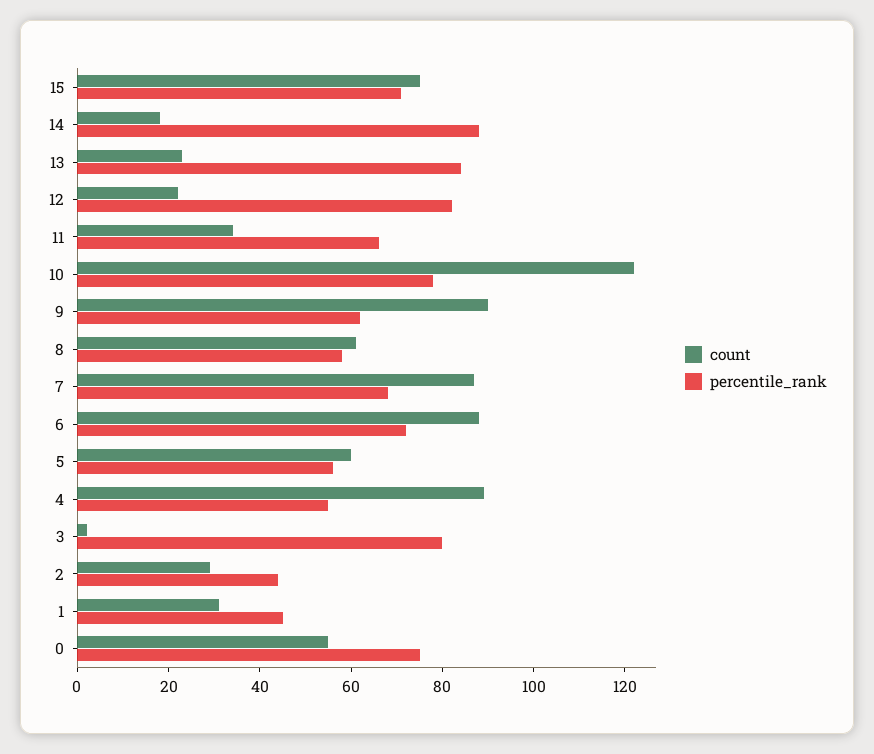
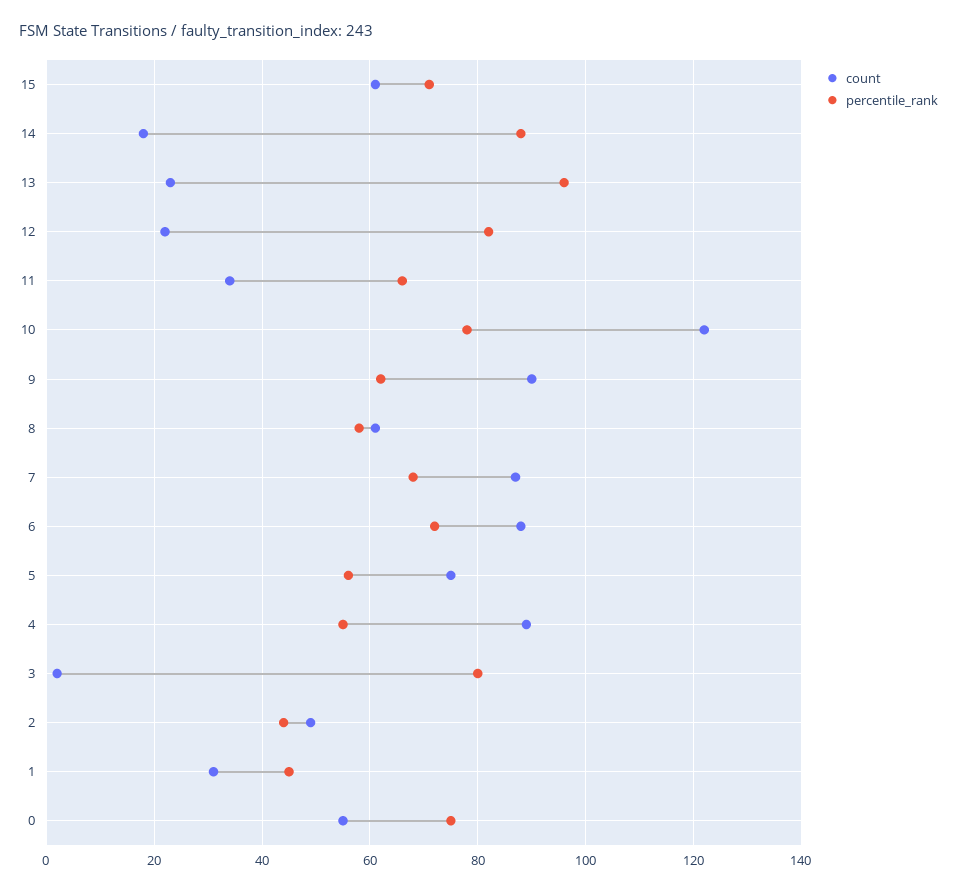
count, 15: 75 -> 60
percentile_rank, 13: 85 -> 95
count, 5: 60 -> 75
count, 2: 30 -> 50

